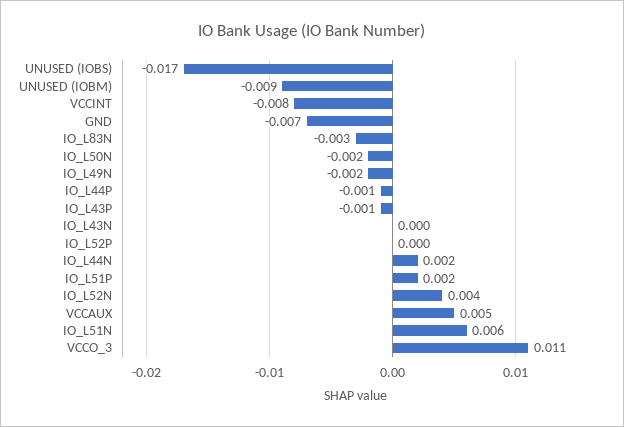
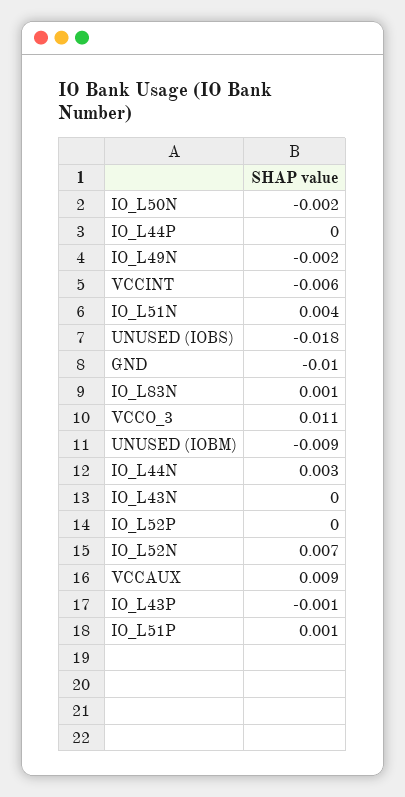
UNUSED (IOBS): -0.017 -> -0.018
VCCINT: -0.008 -> -0.006
GND: -0.007 -> -0.01
IO_L83N: -0.003 -> 0.001
IO_L44P: -0.001 -> 0
IO_L44N: 0.002 -> 0.003
IO_L51P: 0.002 -> 0.001
IO_L52N: 0.004 -> 0.007
VCCAUX: 0.005 -> 0.009
IO_L51N: 0.006 -> 0.004

